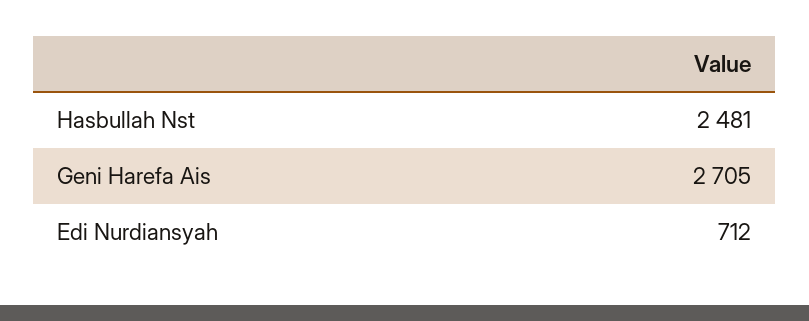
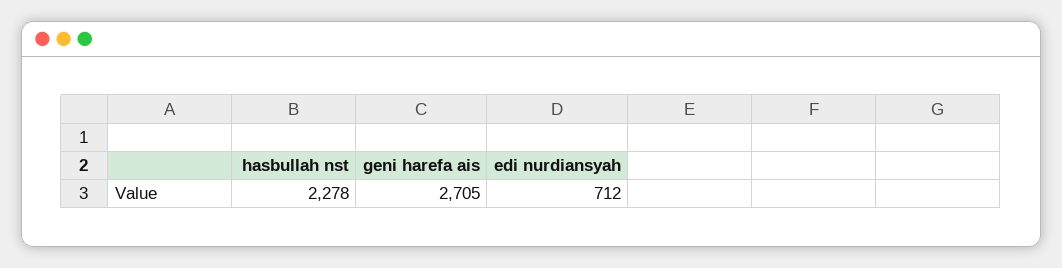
Hasbullah Nst: 2481 -> 2278

